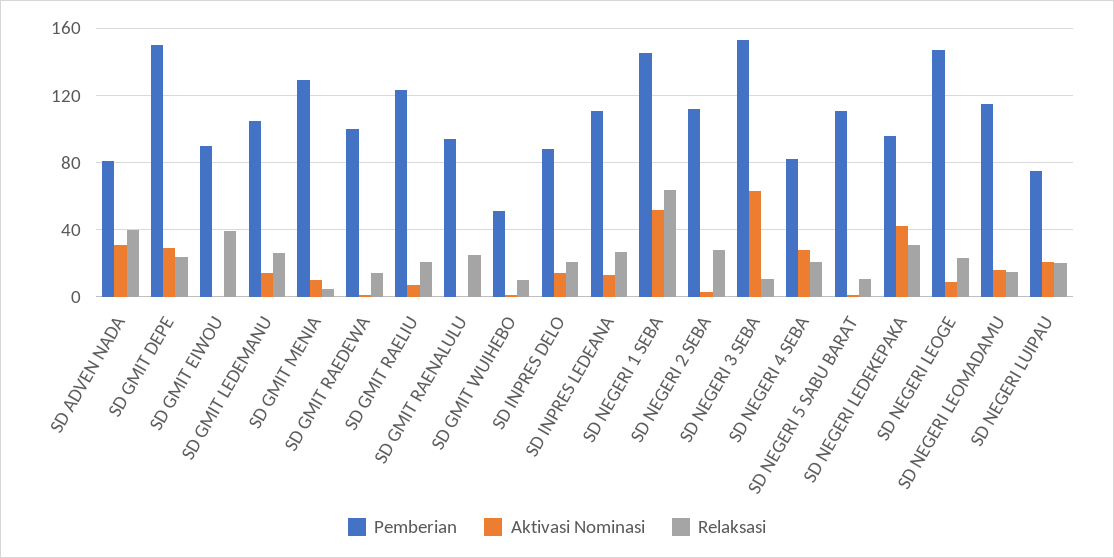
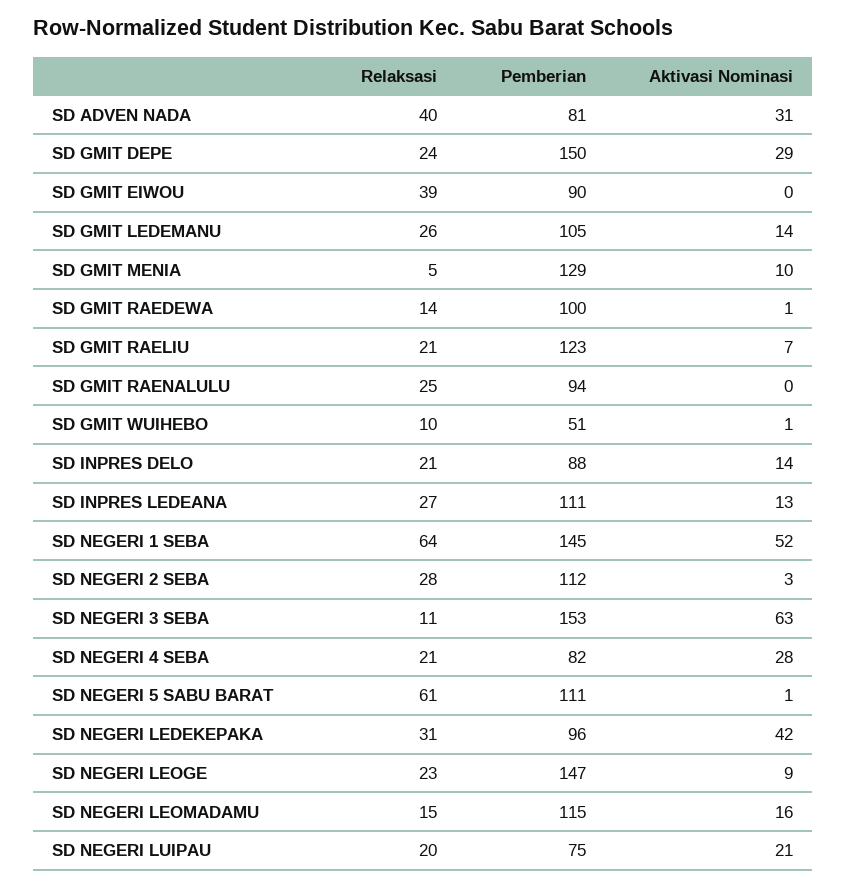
Relaksasi, SD NEGERI 5 SABU BARAT: 10 -> 61

